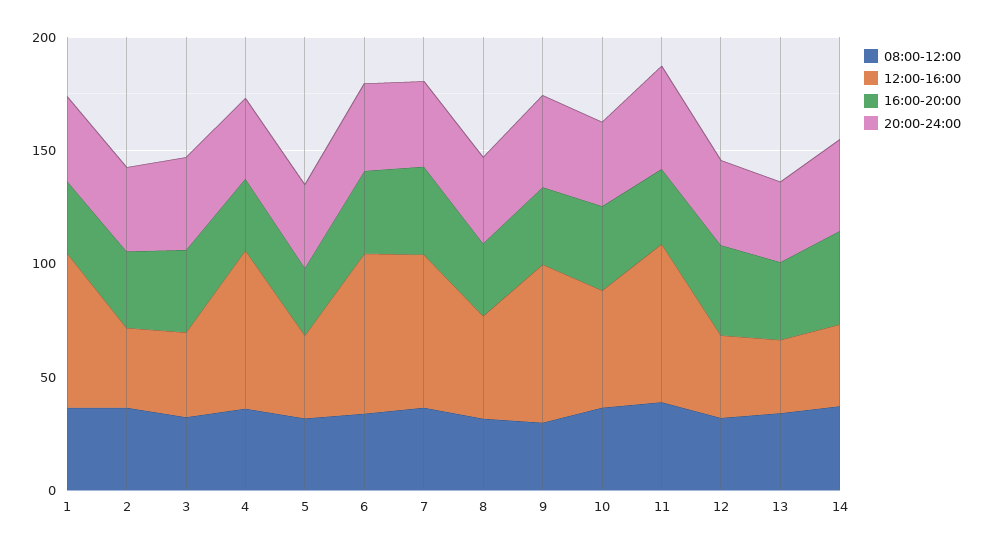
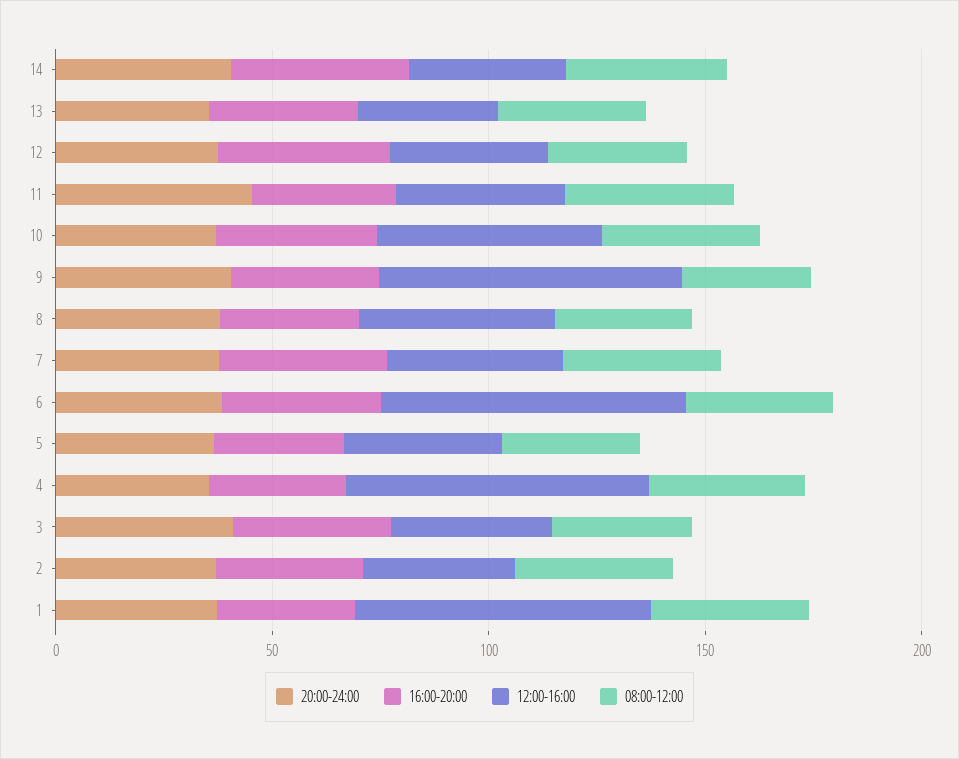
12:00-16:00, 7: 70 -> 40
12:00-16:00, 11: 70 -> 40

